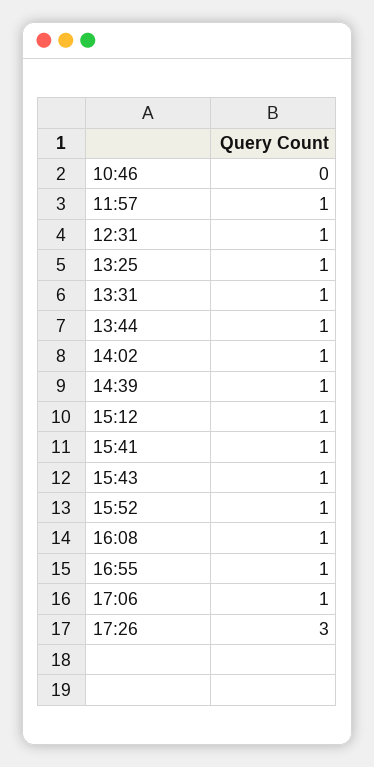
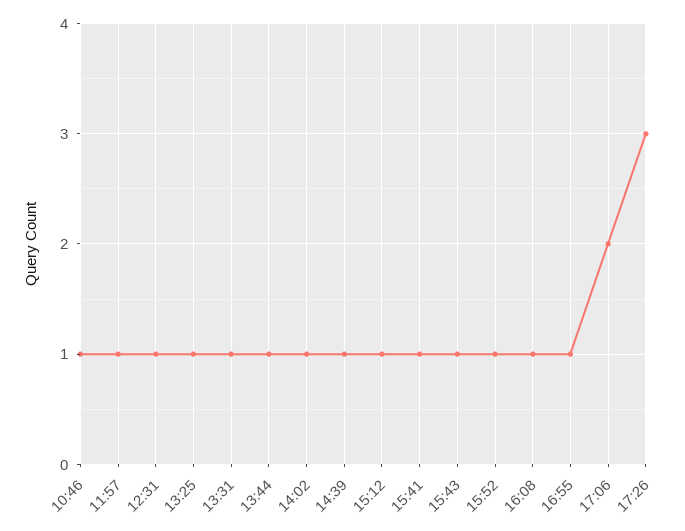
10:46: 0 -> 1
17:06: 1 -> 2

